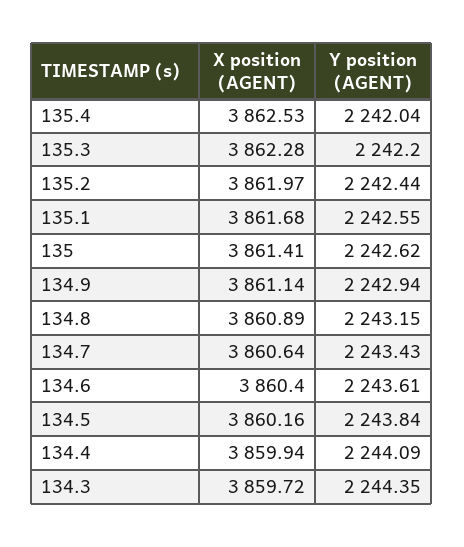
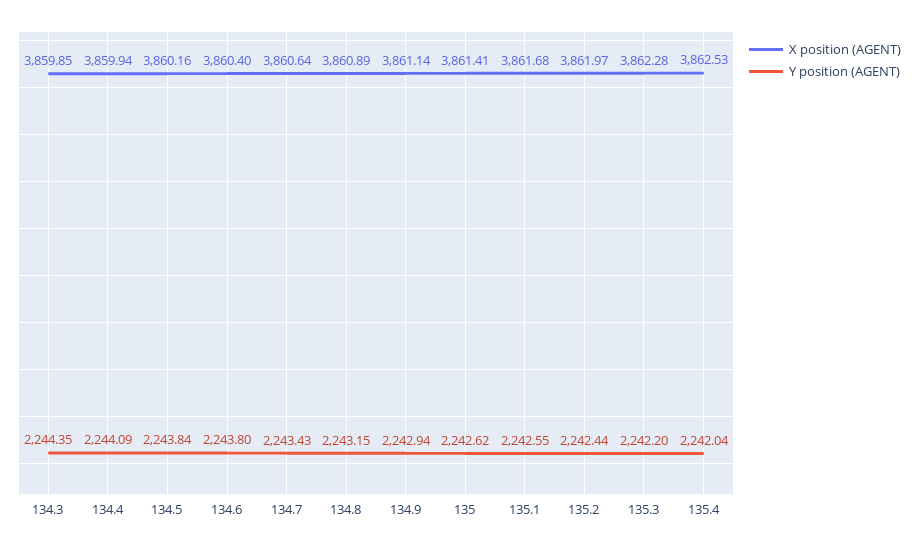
Y position (AGENT), 134.6: 2243.61 -> 2243.8
X position (AGENT), 134.3: 3859.72 -> 3859.85

